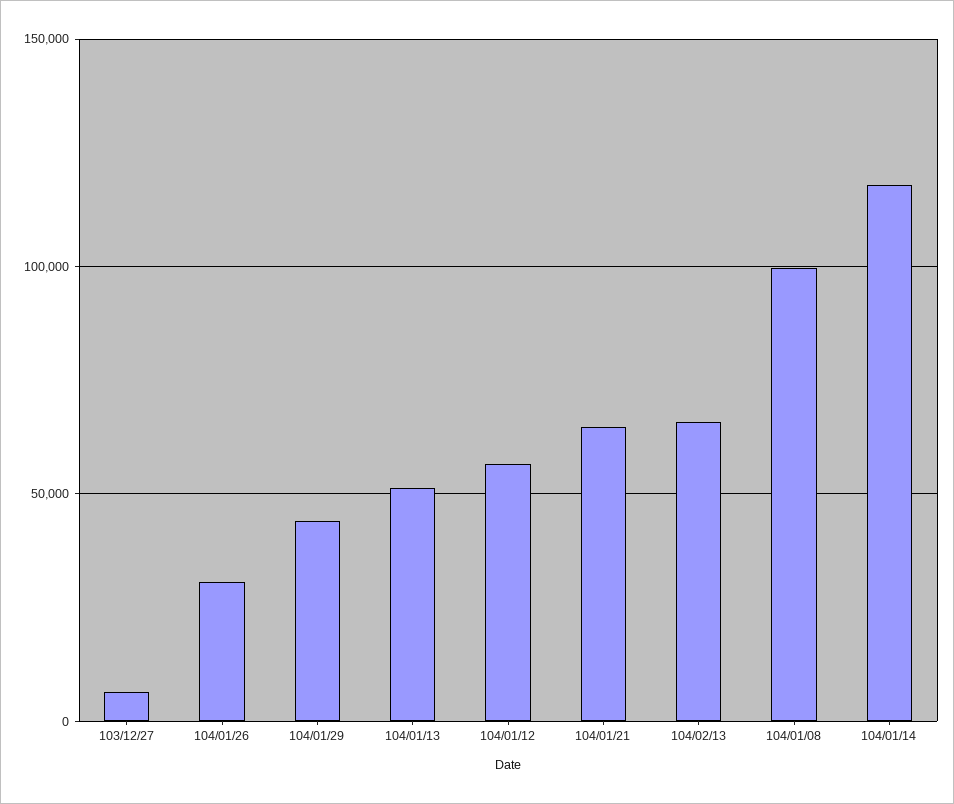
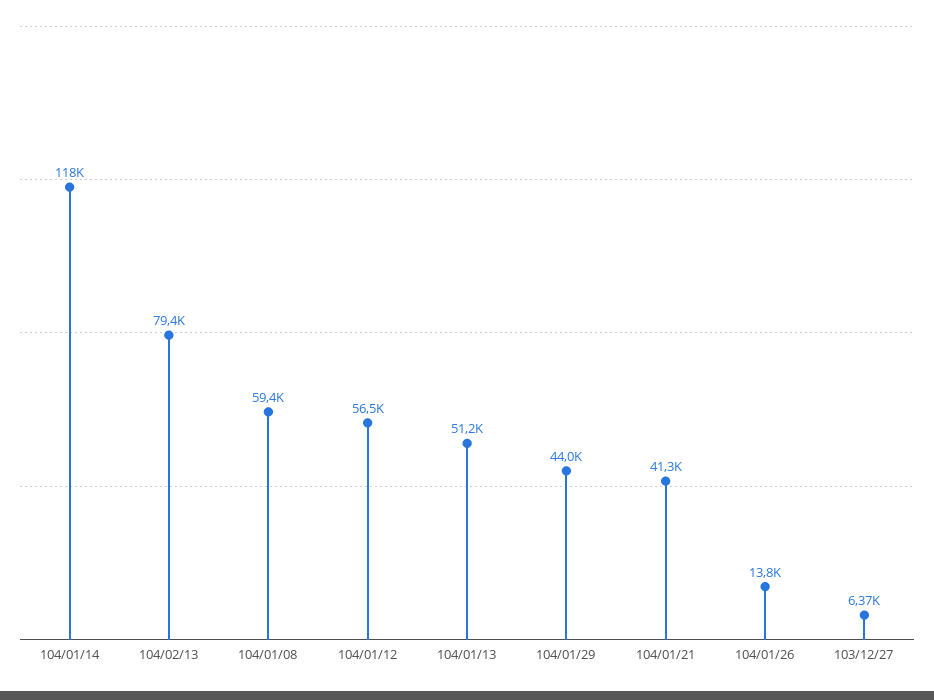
104/01/26: 30000 -> 13800
104/01/21: 65000 -> 41300
104/02/13: 65000 -> 79400
104/01/08: 100000 -> 59400

